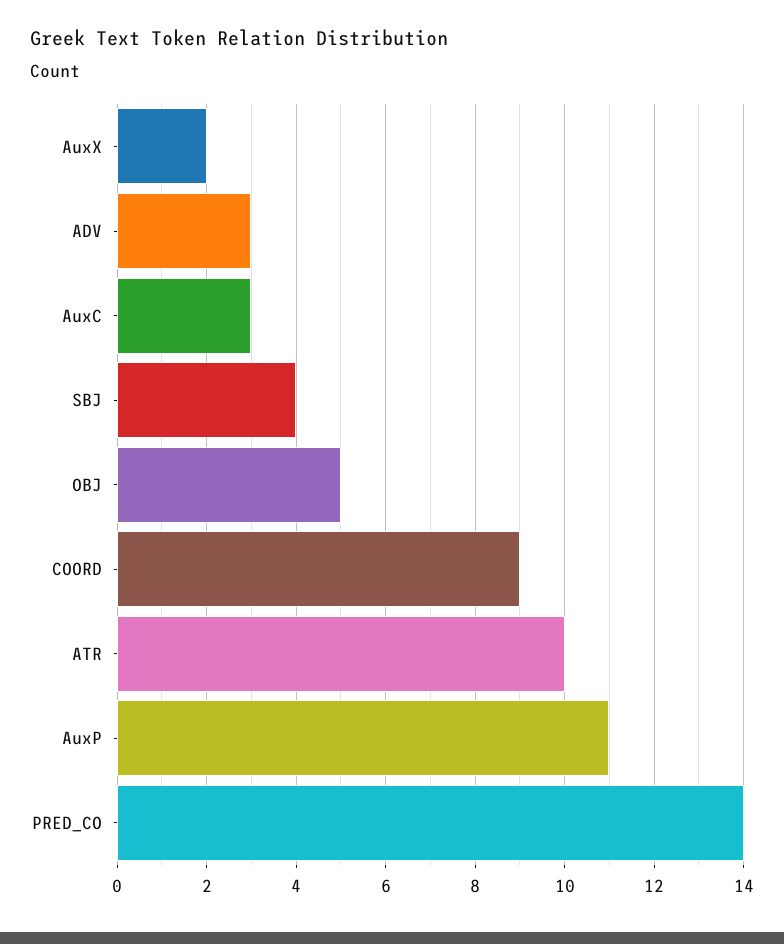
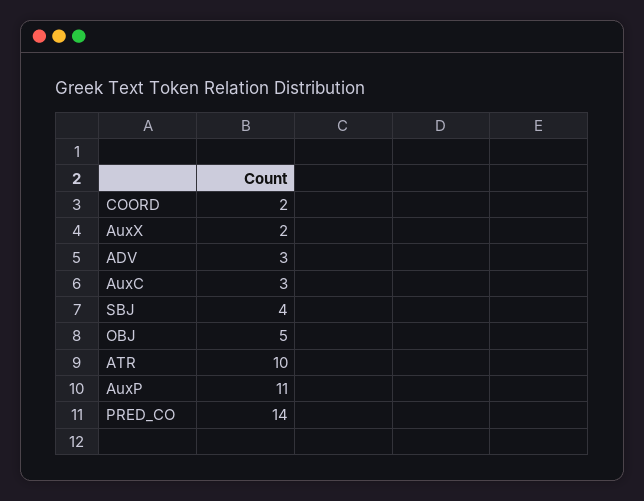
COORD: 9 -> 2

